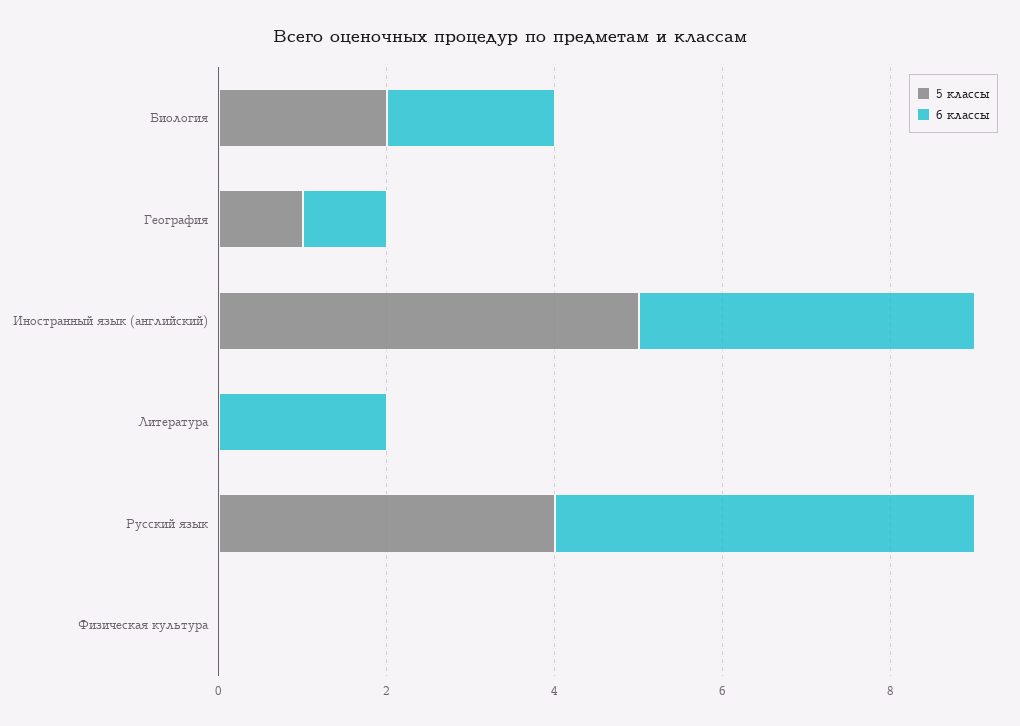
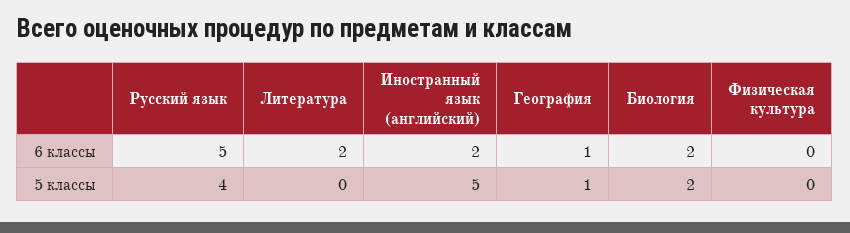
6 классы, Иностранный язык (английский): 4 -> 2

